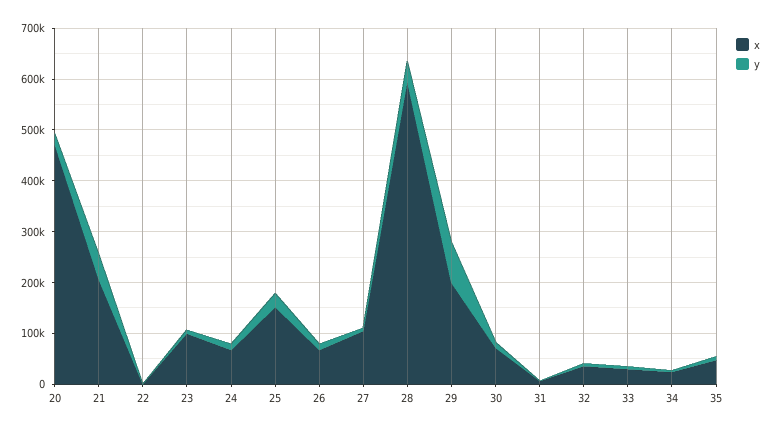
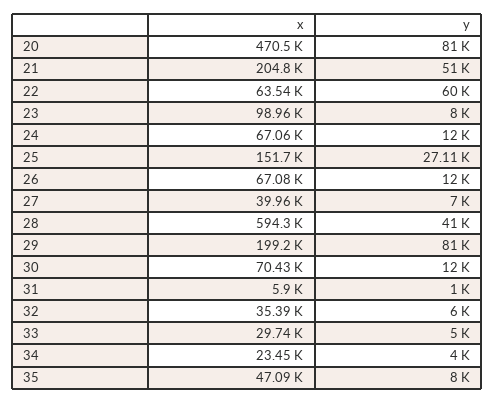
y, 20: 20000 -> 81000
x, 22: 0 -> 63540
y, 22: 0 -> 60000
x, 27: 100000 -> 39960

